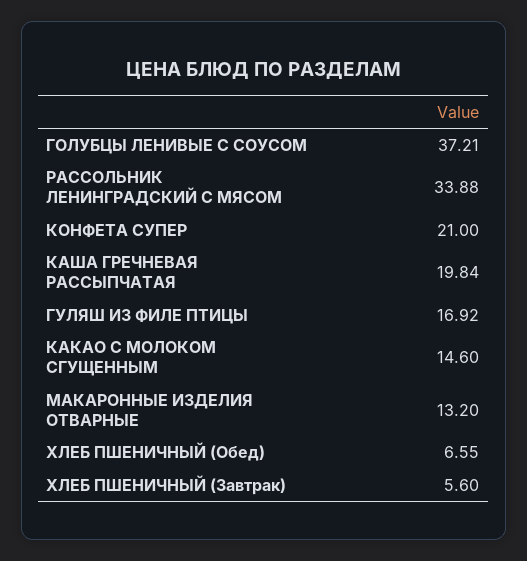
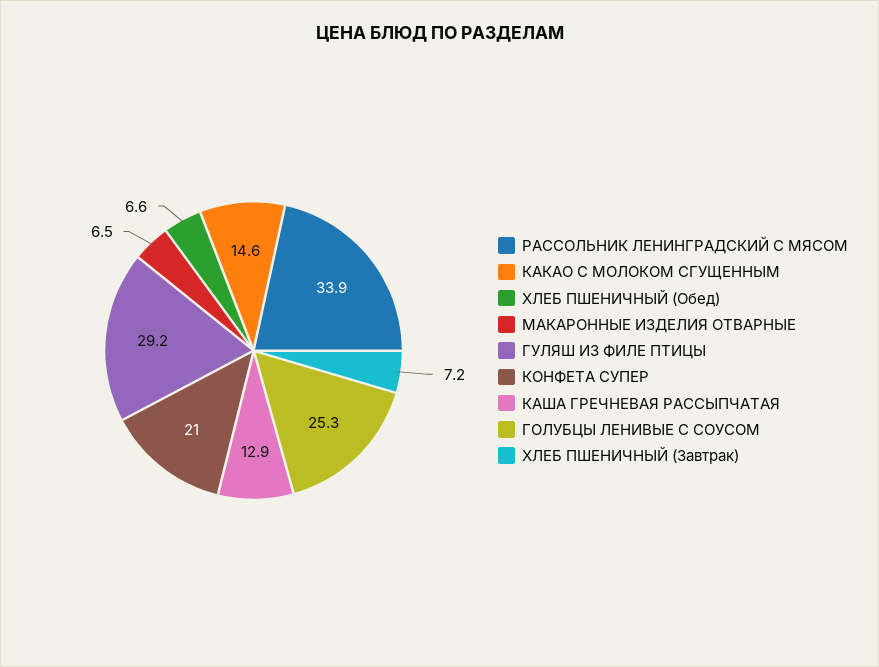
ГОЛУБЦЫ ЛЕНИВЫЕ С СОУСОМ: 37.21 -> 25.3
КАША ГРЕЧНЕВАЯ РАССЫПЧАТАЯ: 19.84 -> 12.9
ГУЛЯШ ИЗ ФИЛЕ ПТИЦЫ: 16.92 -> 29.2
МАКАРОННЫЕ ИЗДЕЛИЯ ОТВАРНЫЕ: 13.2 -> 6.5
ХЛЕБ ПШЕНИЧНЫЙ (Завтрак): 5.6 -> 7.2

